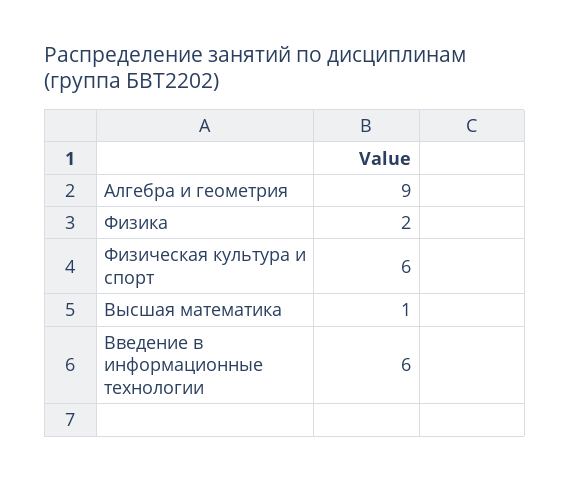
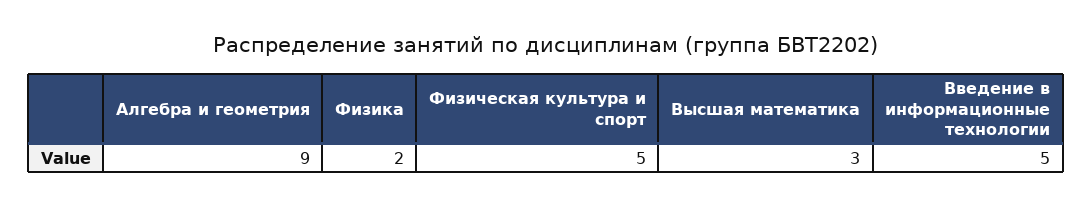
Физическая культура и спорт: 6 -> 5
Высшая математика: 1 -> 3
Введение в информационные технологии: 6 -> 5

